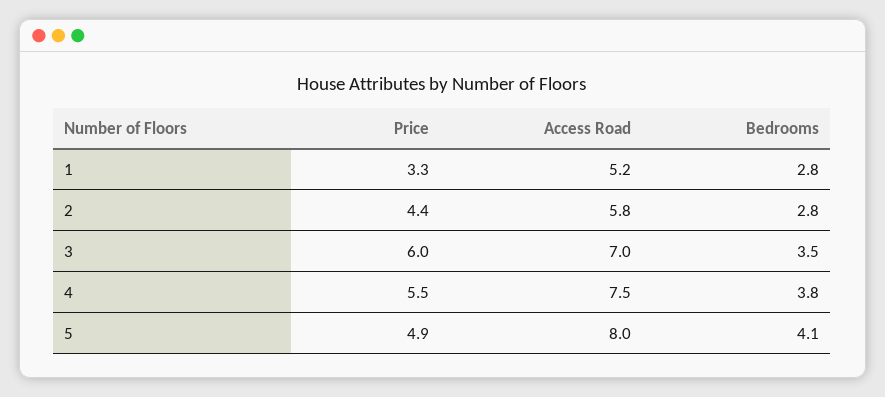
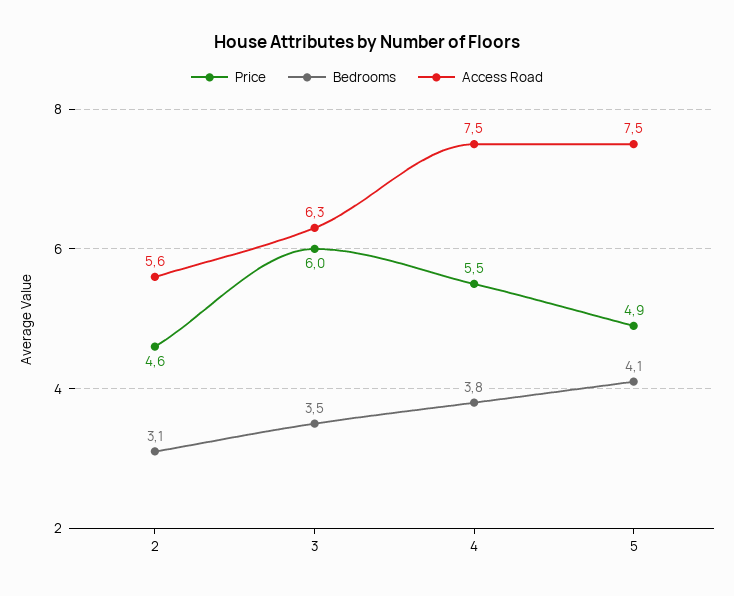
Price, 1: 3.3 -> none
Access Road, 1: 5.2 -> none
Bedrooms, 1: 2.8 -> none
Price, 2: 4.4 -> 4.6
Access Road, 2: 5.8 -> 5.6
Bedrooms, 2: 2.8 -> 3.1
Access Road, 3: 7 -> 6.3
Access Road, 5: 8 -> 7.5

